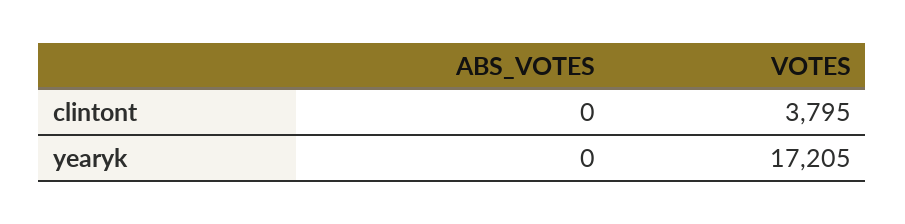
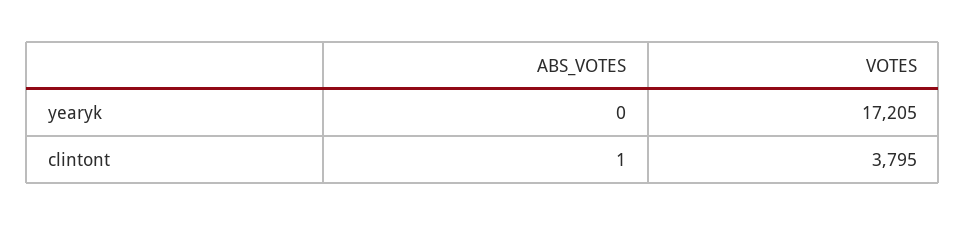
ABS_VOTES, clintont: 0 -> 1

